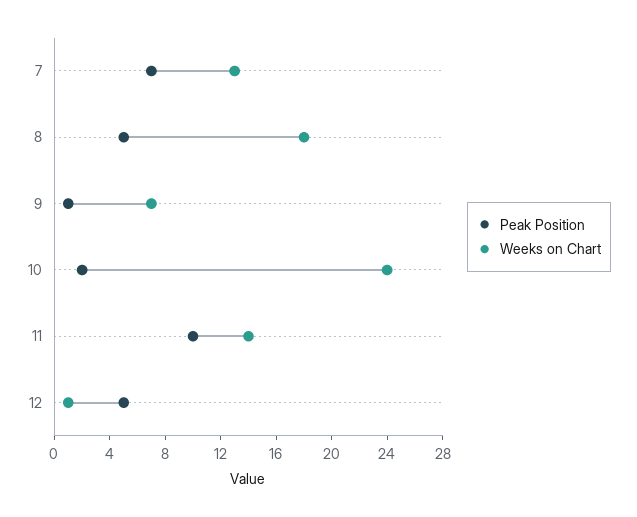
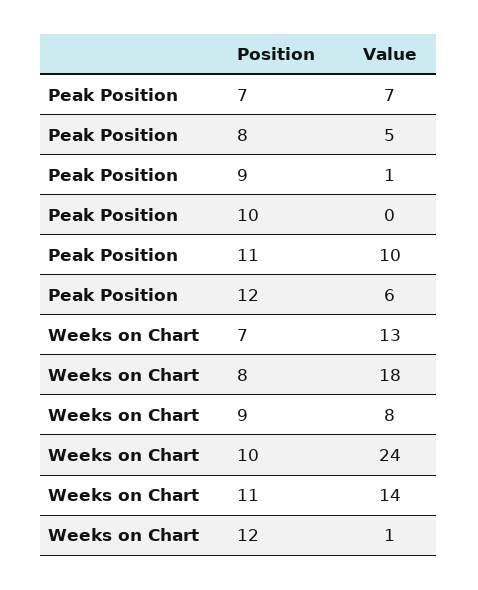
Weeks on Chart, 9: 7 -> 8
Peak Position, 10: 2 -> 0
Peak Position, 12: 5 -> 6

